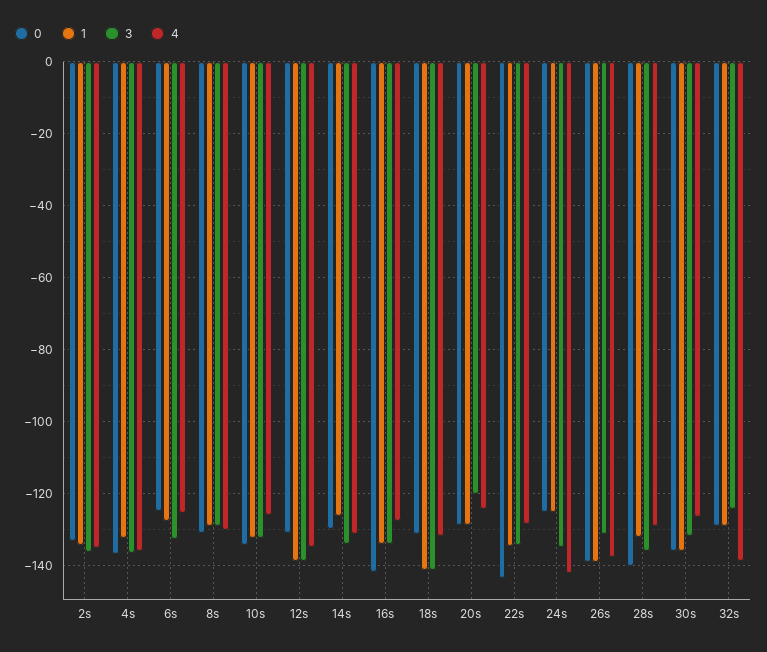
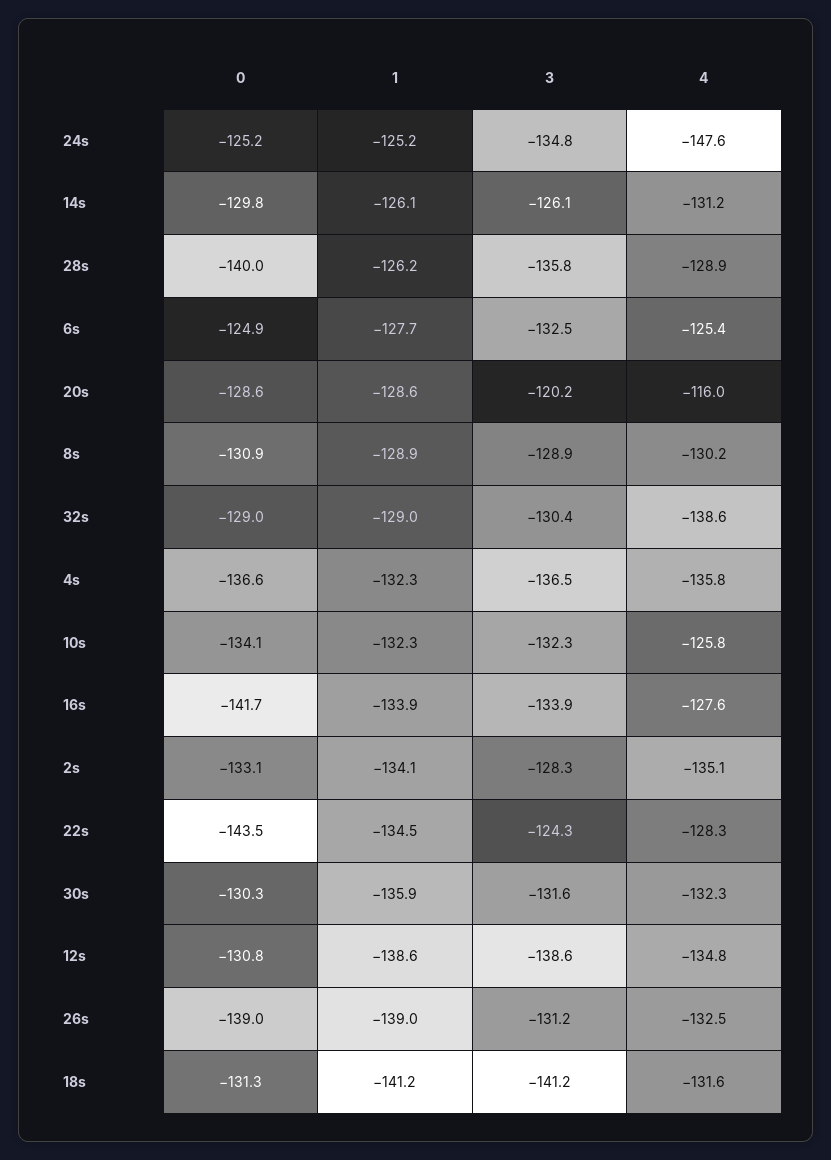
3, 2s: -136 -> -128.3
3, 14s: -134 -> -126.1
4, 20s: -124 -> -116
3, 22s: -134 -> -124.3
4, 24s: -142 -> -147.6
4, 26s: -138 -> -132.5
1, 28s: -132 -> -126.2
0, 30s: -136 -> -130.3
4, 30s: -126 -> -132.3
3, 32s: -124 -> -130.4

